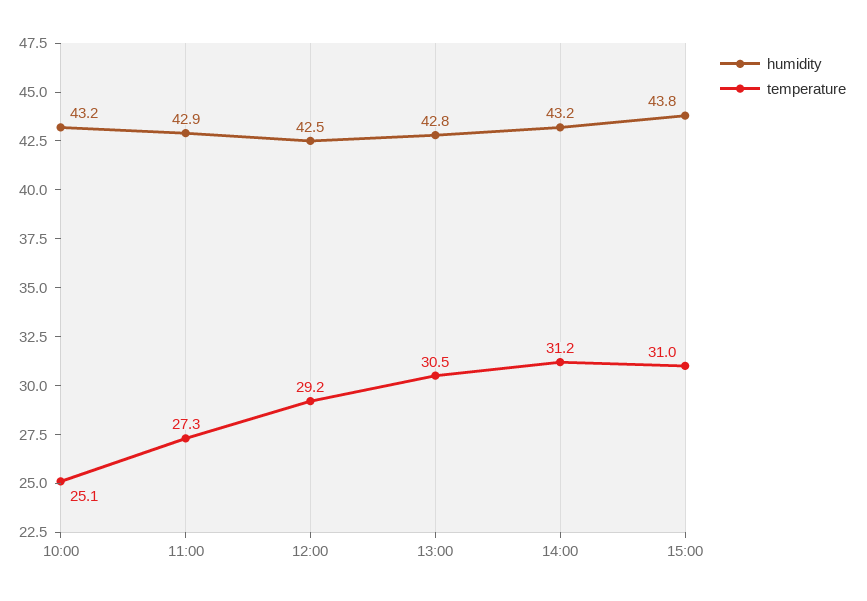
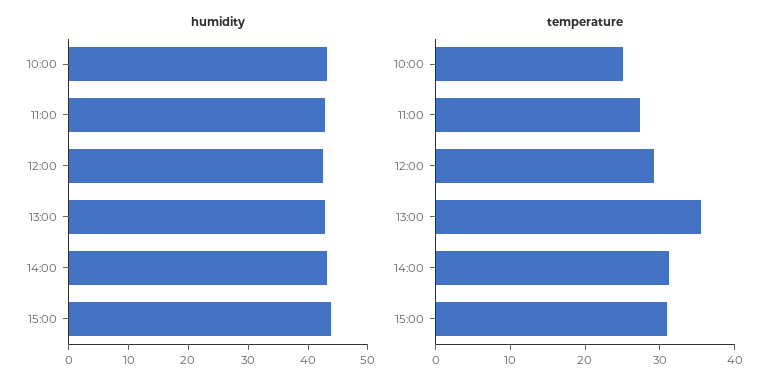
temperature, 13:00: 30.5 -> 36

